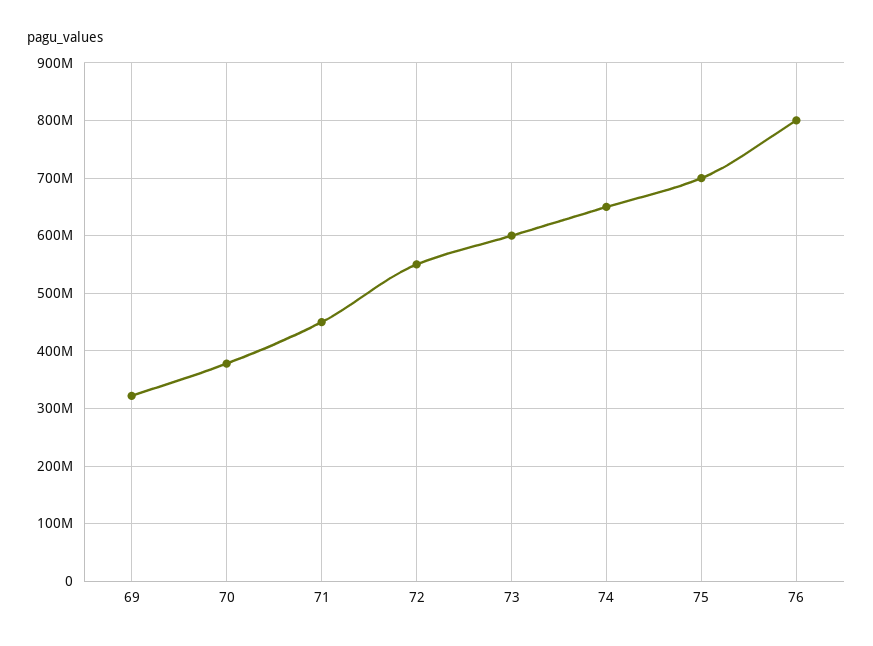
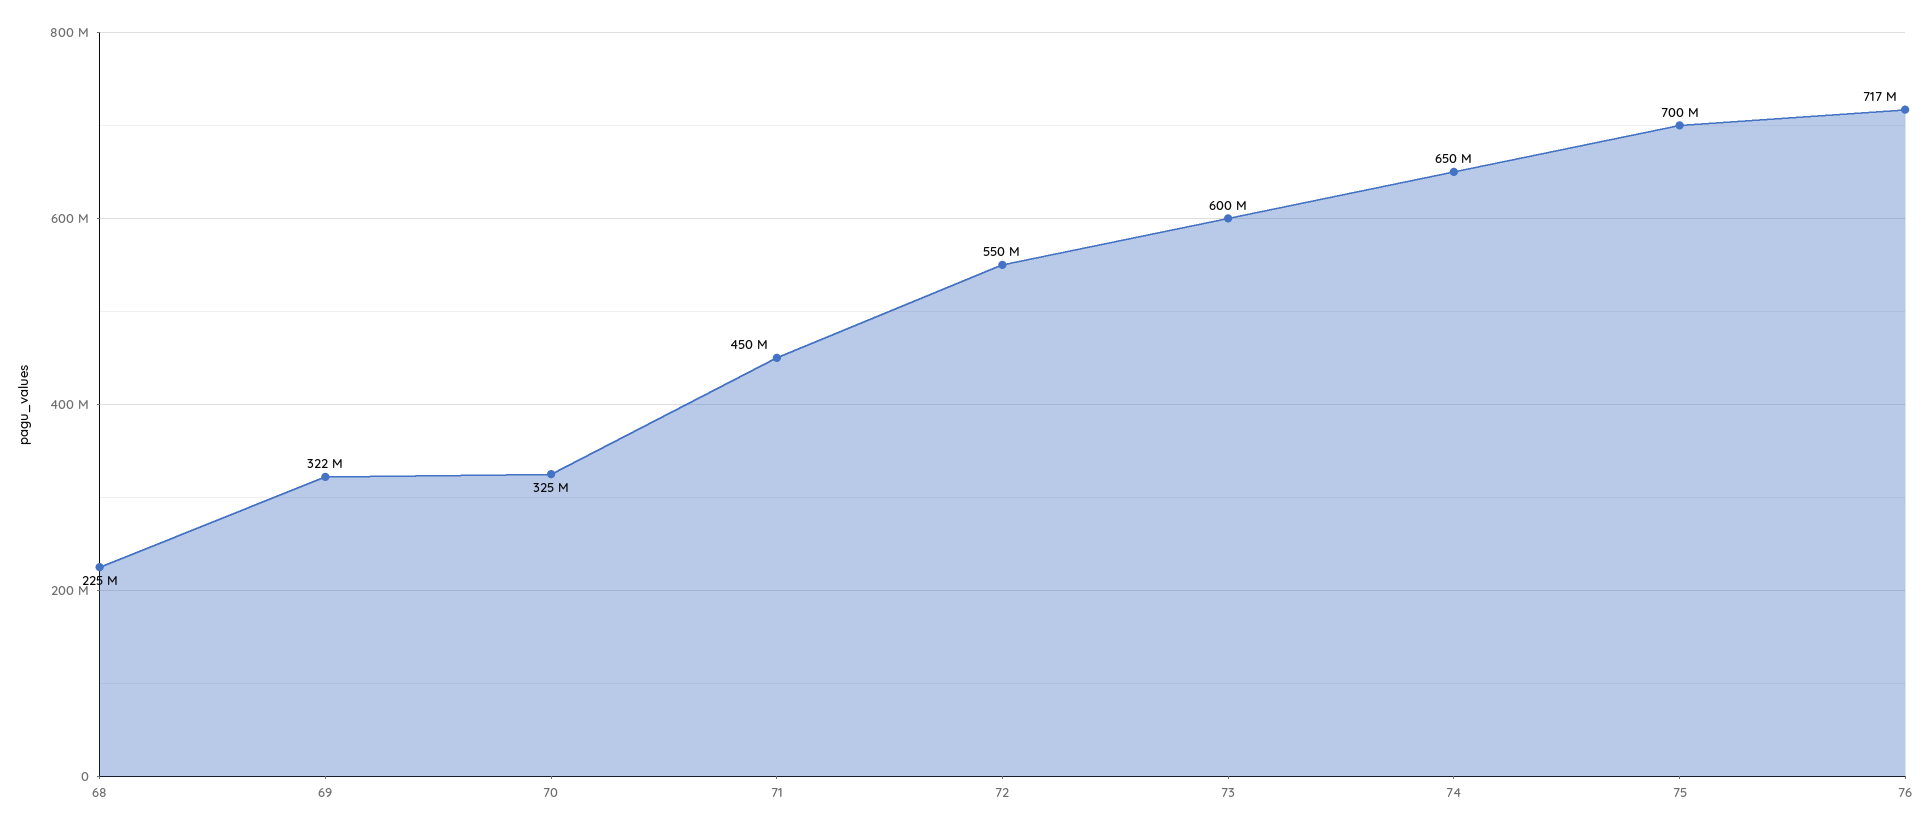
70: 380000000 -> 325000000
76: 800000000 -> 717000000
68: none -> 225000000

